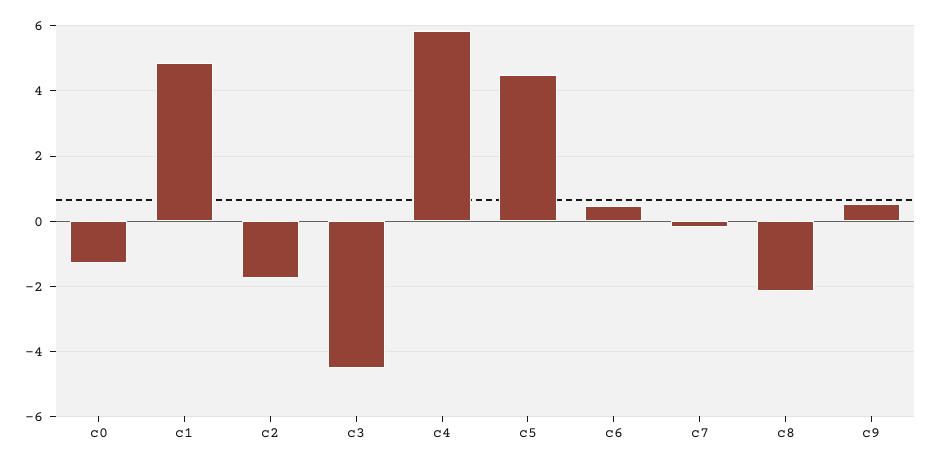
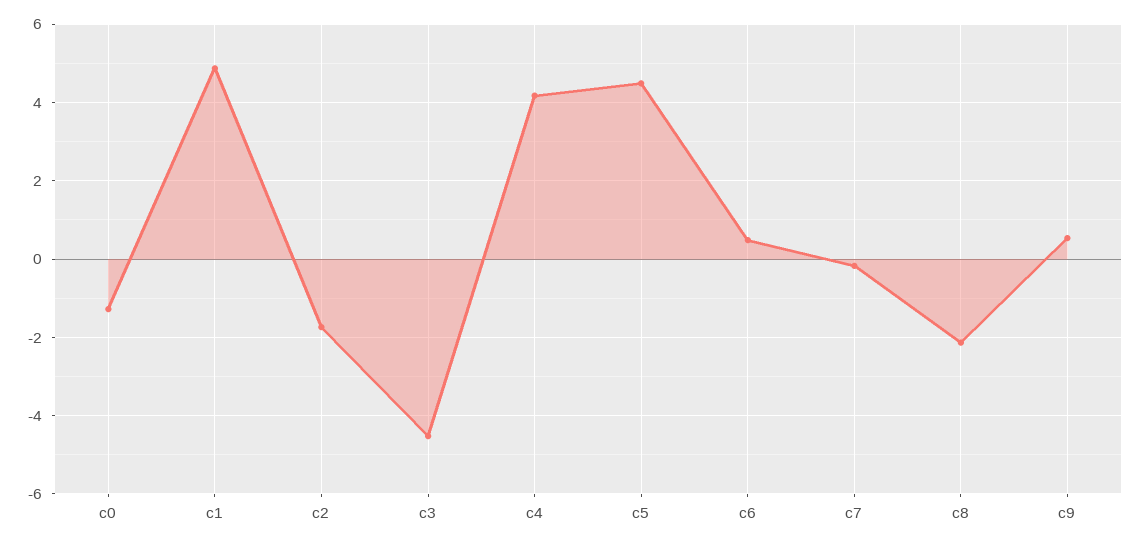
c4: 5.8 -> 4.2

